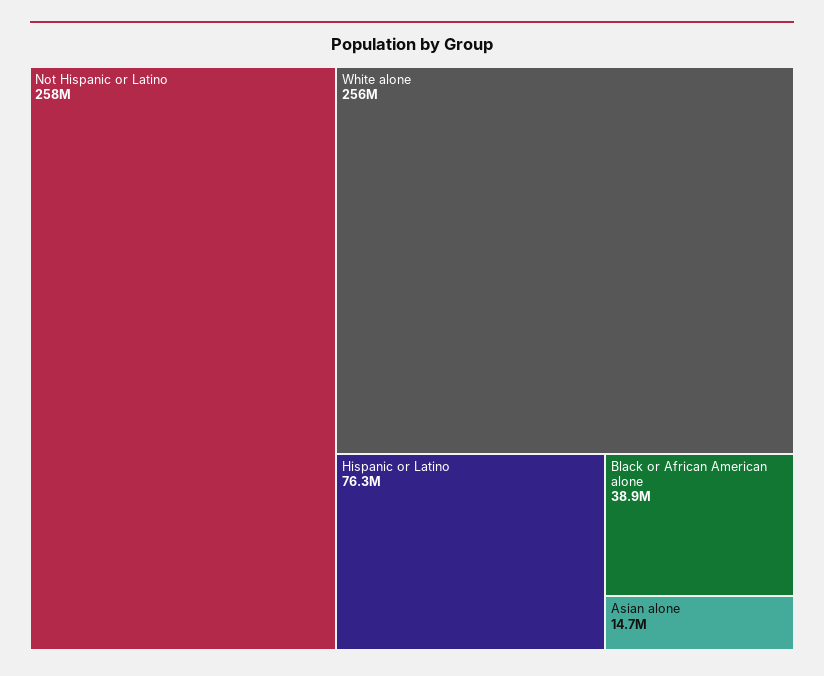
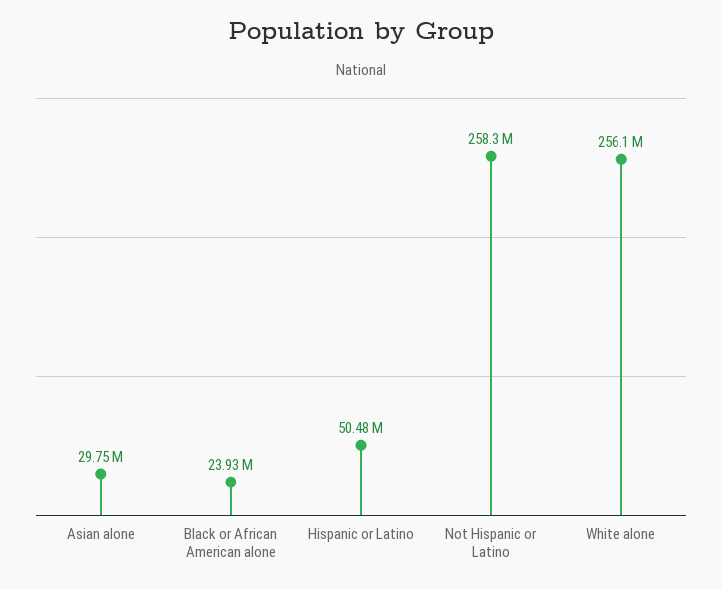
Hispanic or Latino: 76300000 -> 50480000
Black or African American alone: 38900000 -> 23930000
Asian alone: 14700000 -> 29750000

